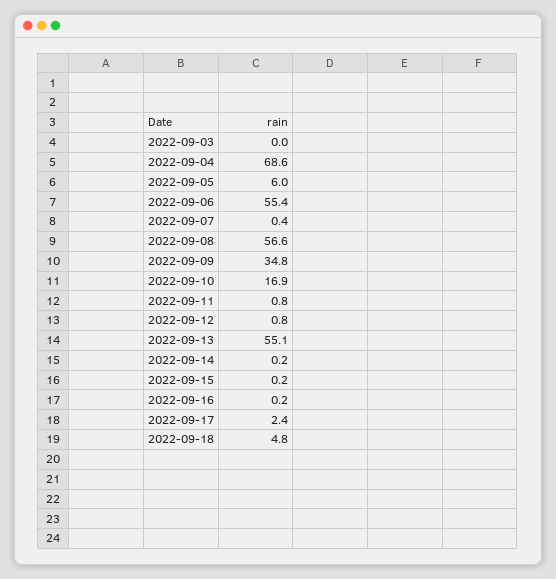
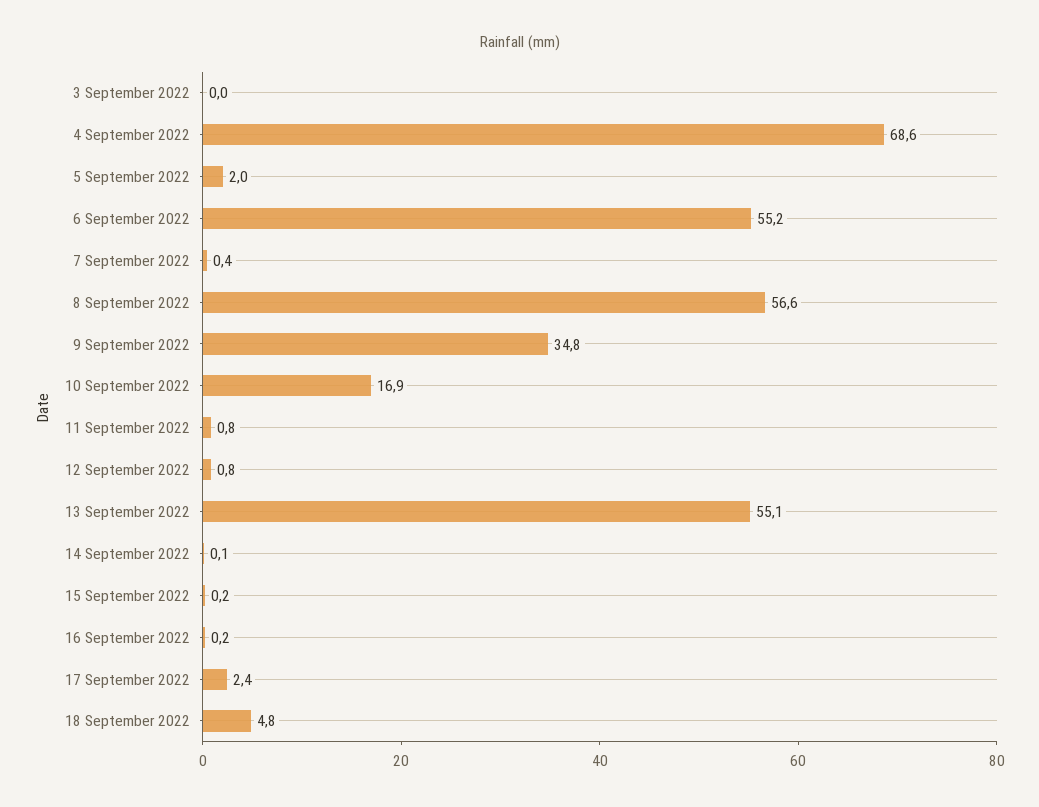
2022-09-05: 6 -> 2
2022-09-06: 55.4 -> 55.2
2022-09-14: 0.2 -> 0.1

